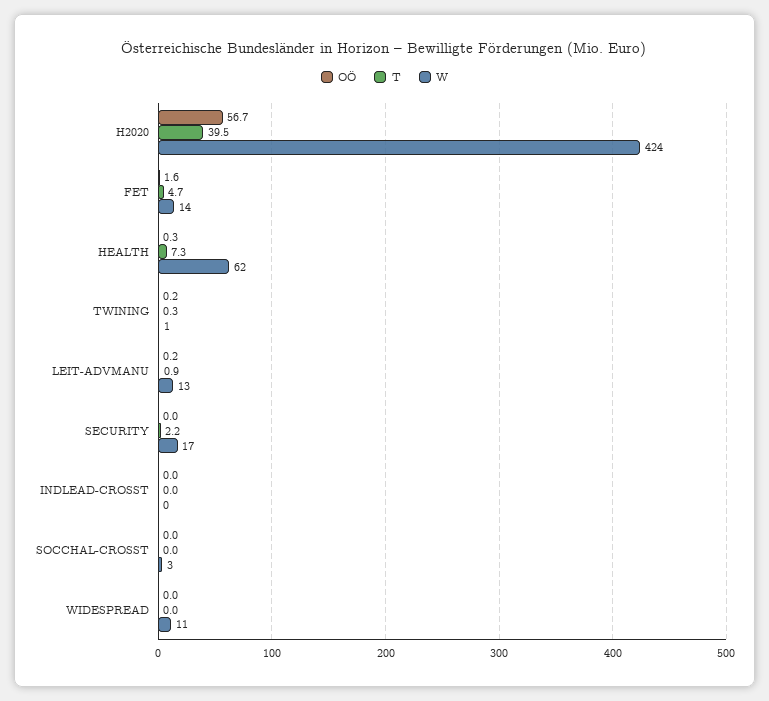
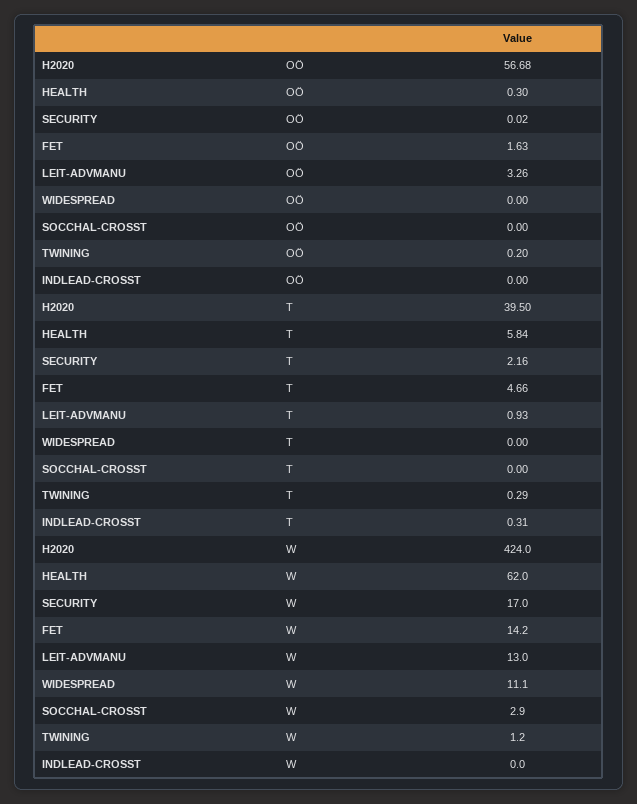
T, HEALTH: 7.3 -> 5.84
OÖ, LEIT-ADVMANU: 0.2 -> 3.26
T, INDLEAD-CROSST: 0 -> 0.31

